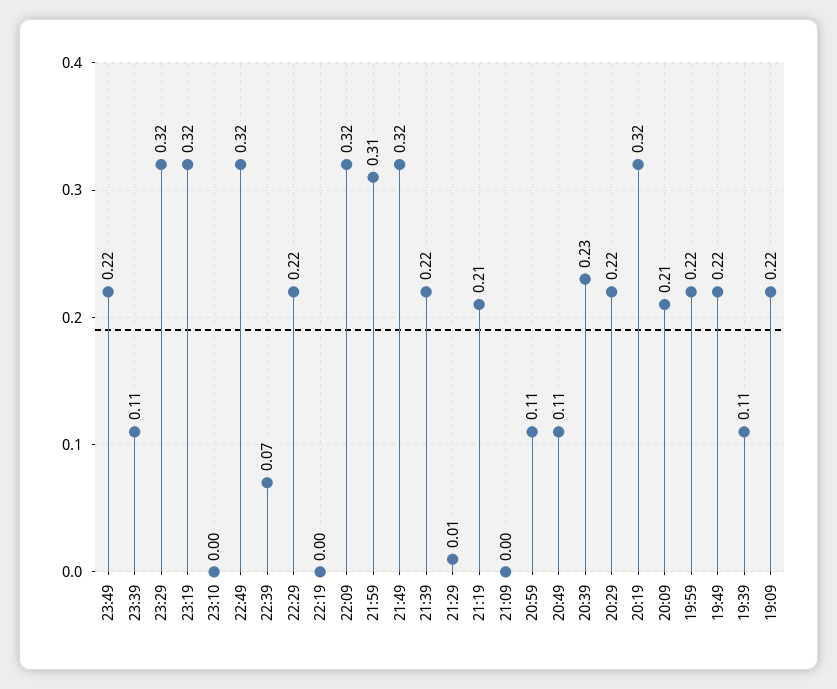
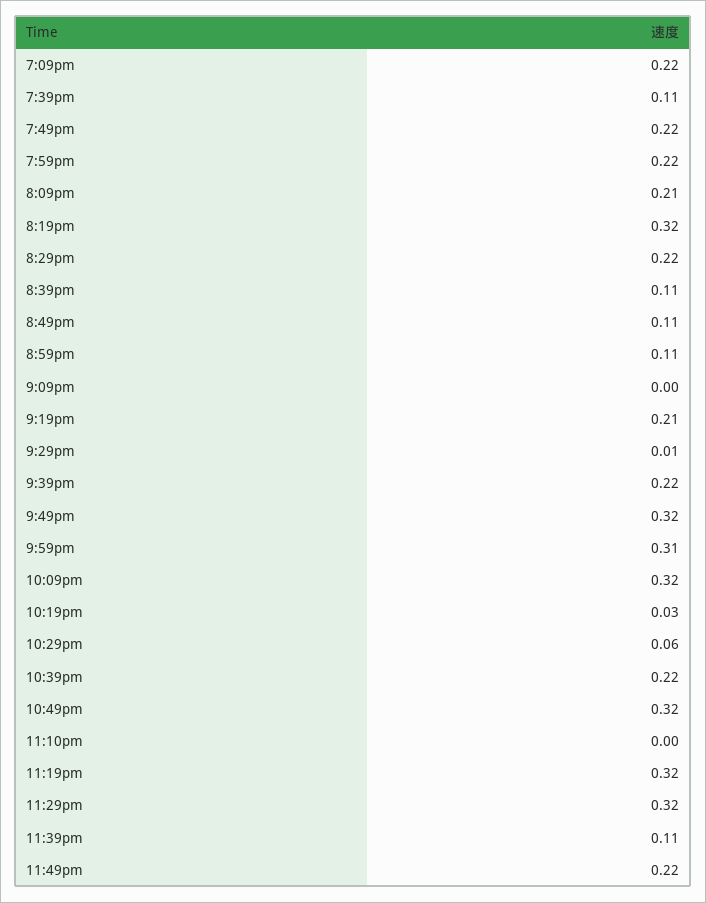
22:39: 0.07 -> 0.22
22:29: 0.22 -> 0.06
22:19: 0 -> 0.03
20:39: 0.23 -> 0.11

